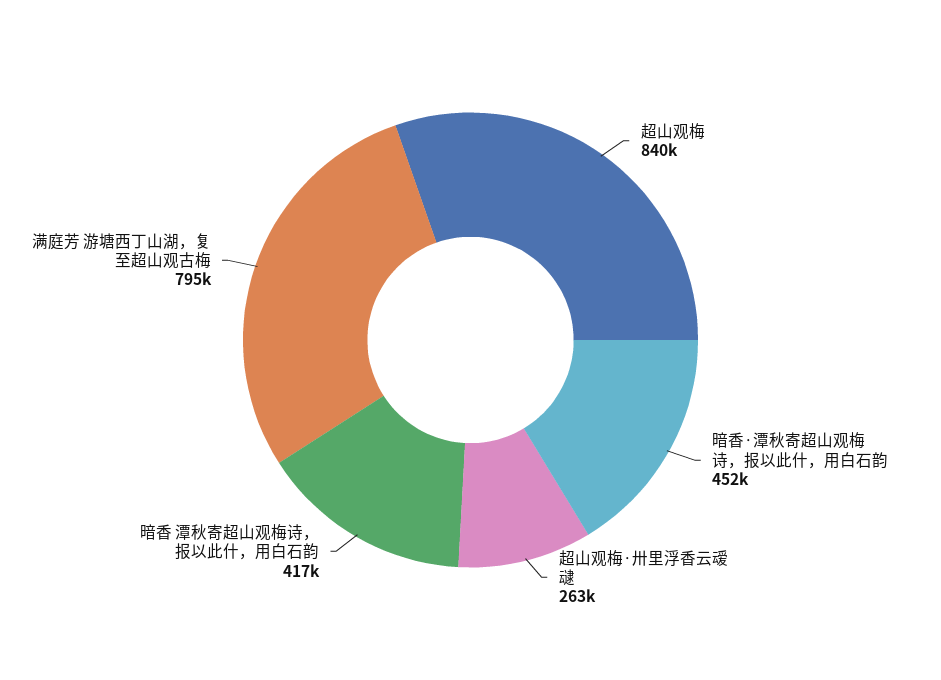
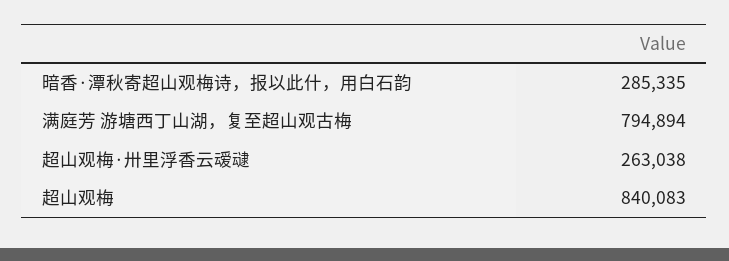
暗香·潭秋寄超山观梅诗，报以此什，用白石韵: 452000 -> 285335
暗香 潭秋寄超山观梅诗，报以此什，用白石韵: 417000 -> none

